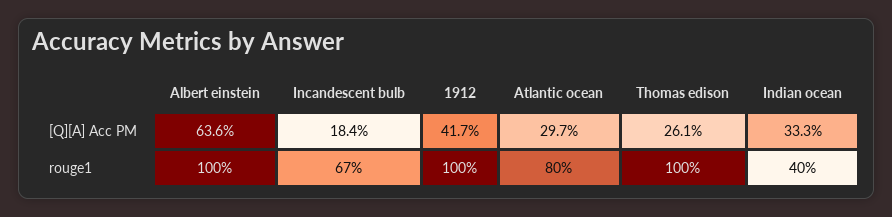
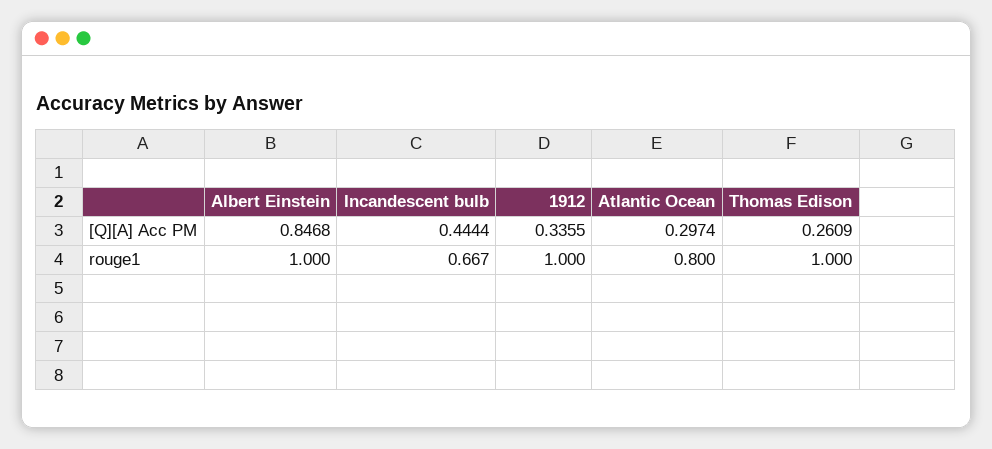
Albert einstein, [Q][A] Acc PM: 0.636 -> 0.8468
Incandescent bulb, [Q][A] Acc PM: 0.184 -> 0.4444
1912, [Q][A] Acc PM: 0.417 -> 0.3355
Indian ocean, [Q][A] Acc PM: 0.333 -> none
Indian ocean, rouge1: 0.4 -> none

